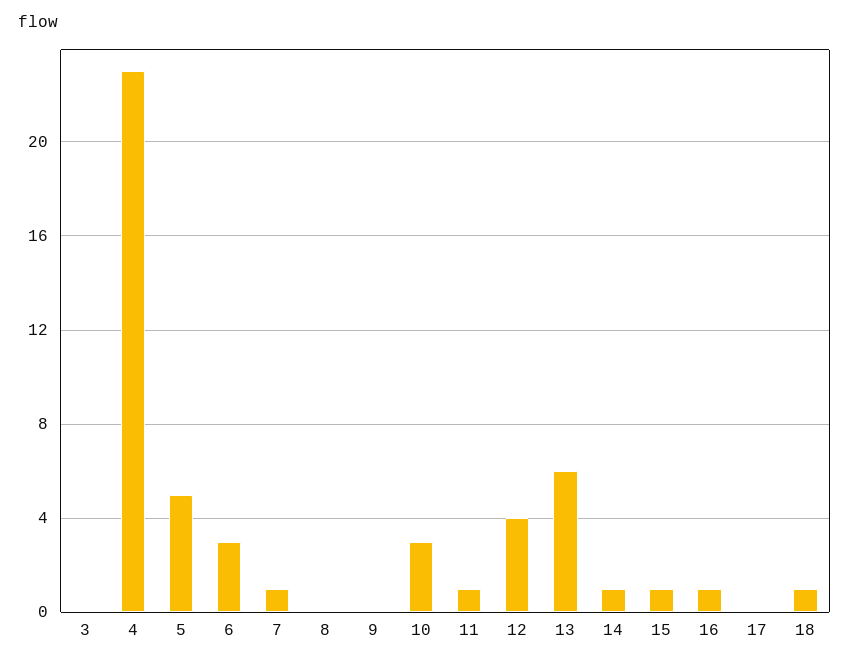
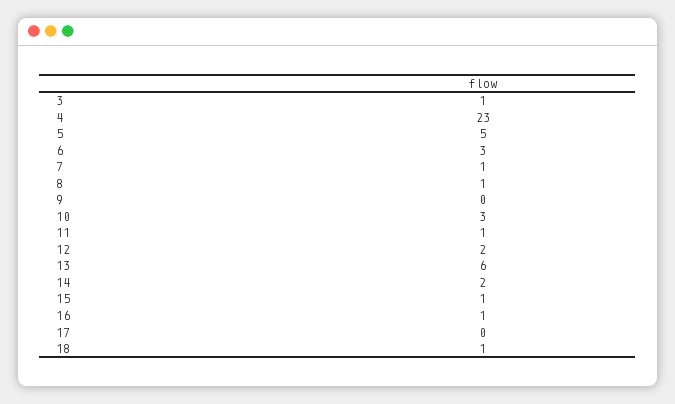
3: 0 -> 1
8: 0 -> 1
12: 4 -> 2
14: 1 -> 2

